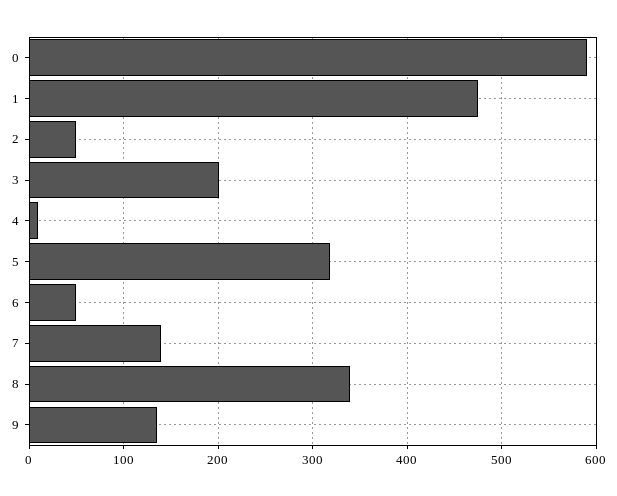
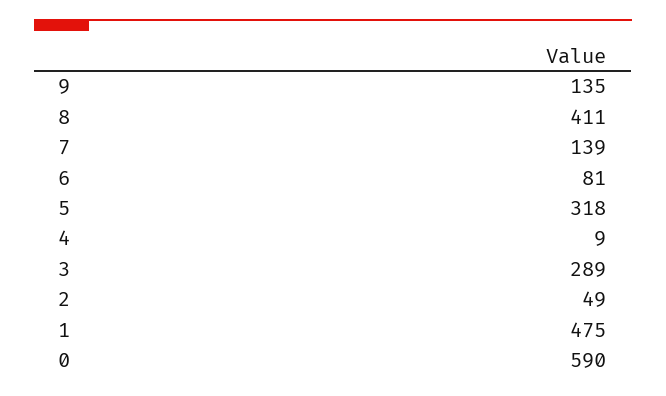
3: 200 -> 289
6: 50 -> 81
8: 340 -> 411

